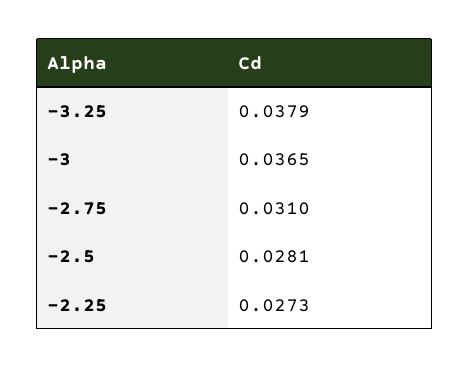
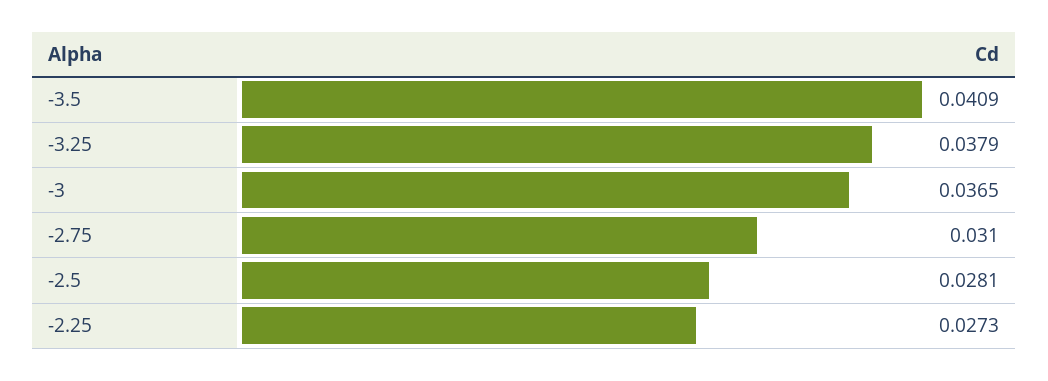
-3.5: none -> 0.0409

